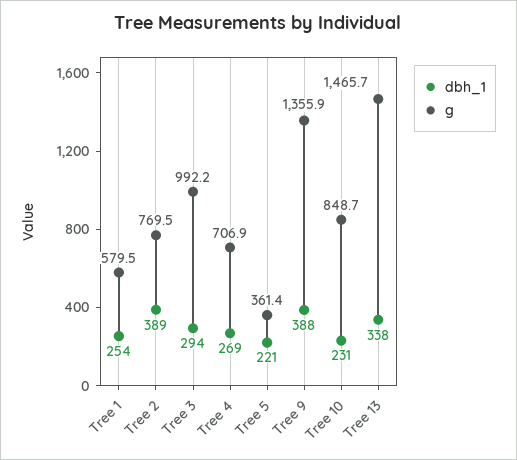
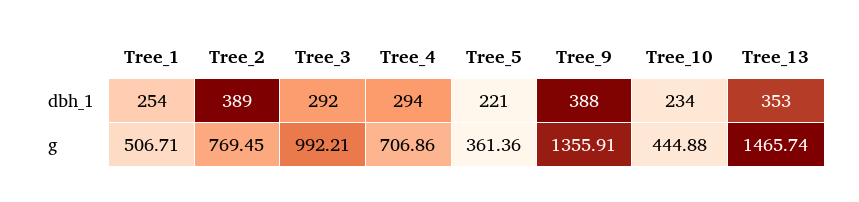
g, Tree 1: 579.5 -> 506.71
dbh_1, Tree 3: 294 -> 292
dbh_1, Tree 4: 269 -> 294
dbh_1, Tree 10: 231 -> 234
g, Tree 10: 848.7 -> 444.88
dbh_1, Tree 13: 338 -> 353

